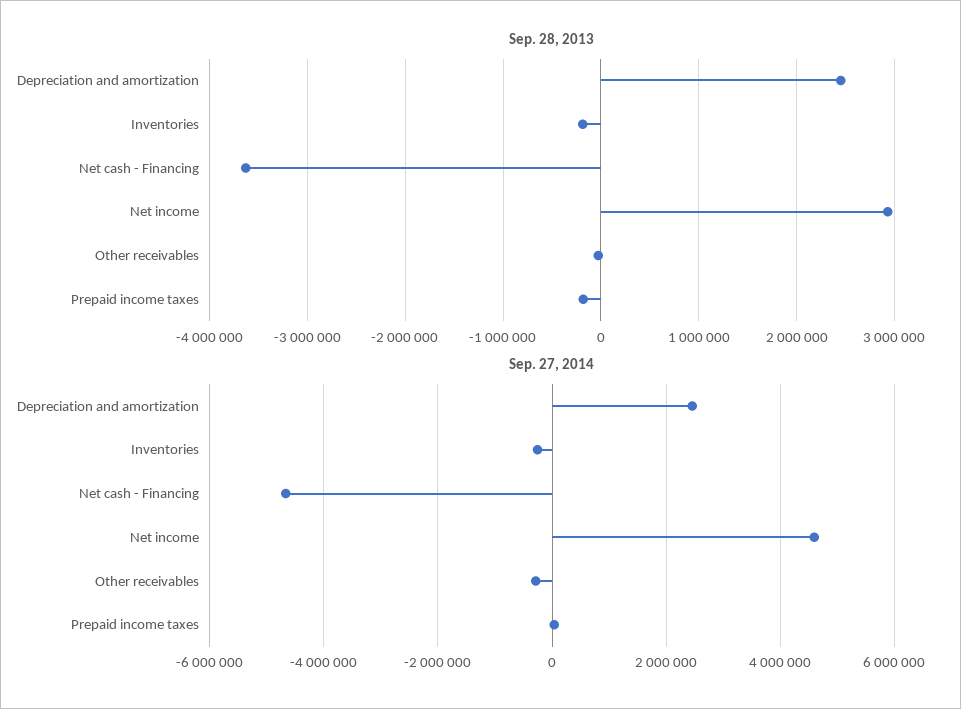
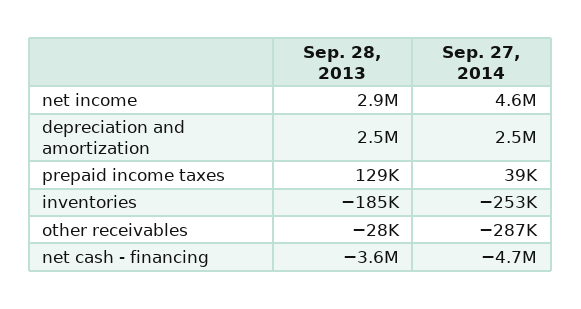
Sep. 28, 2013, Prepaid income taxes: -200000 -> 129000

